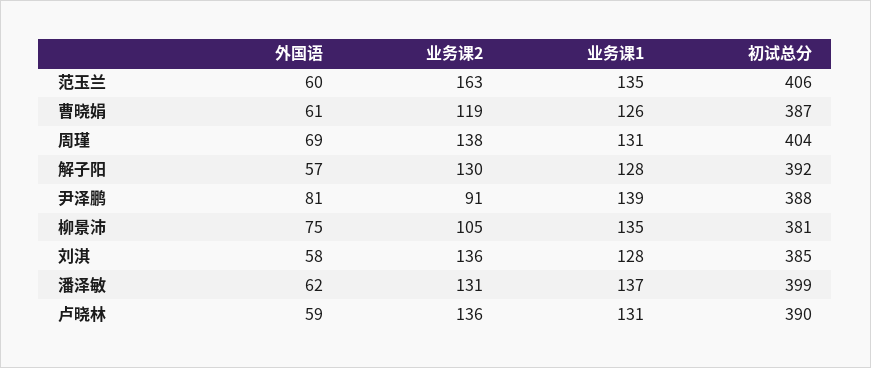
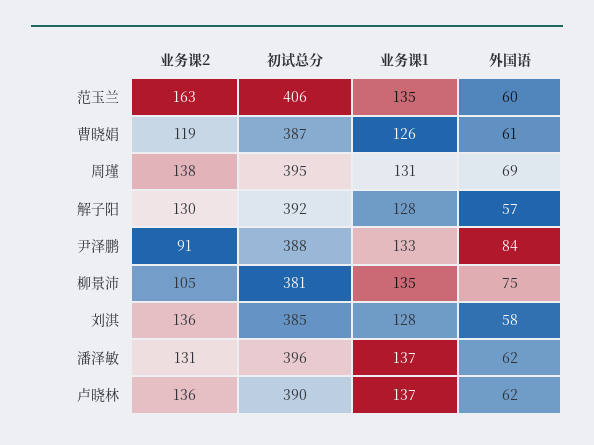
初试总分, 周瑾: 404 -> 395
外国语, 尹泽鹏: 81 -> 84
业务课1, 尹泽鹏: 139 -> 133
初试总分, 潘泽敏: 399 -> 396
外国语, 卢晓林: 59 -> 62
业务课1, 卢晓林: 131 -> 137

